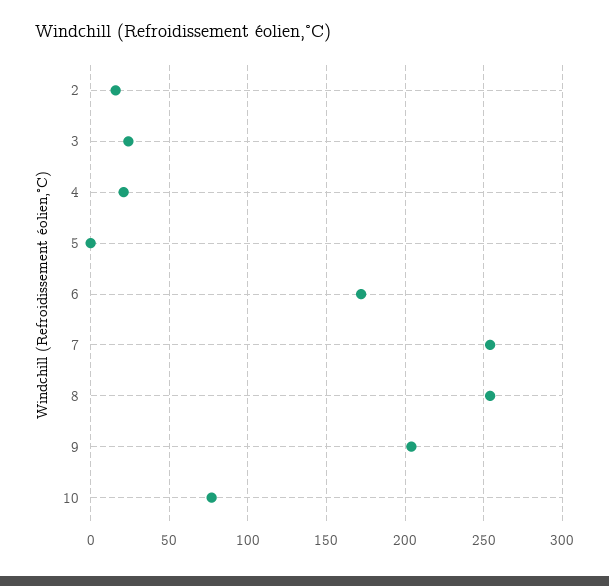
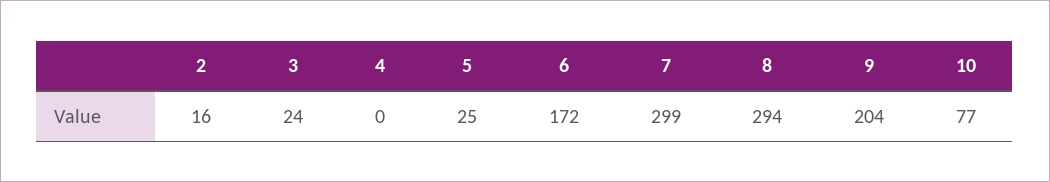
4: 20 -> 0
5: 0 -> 25
7: 255 -> 299
8: 255 -> 294

